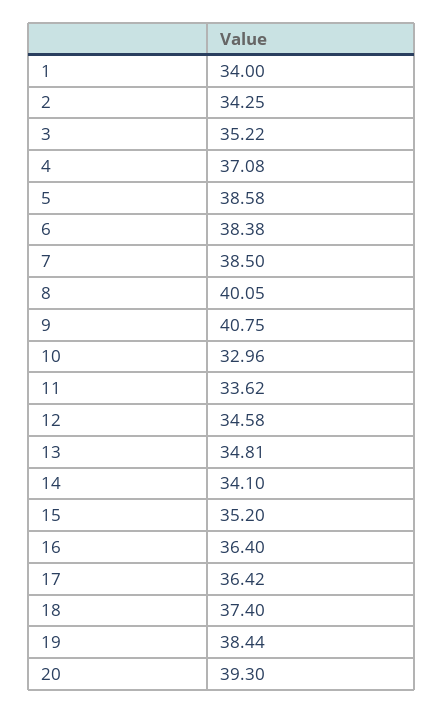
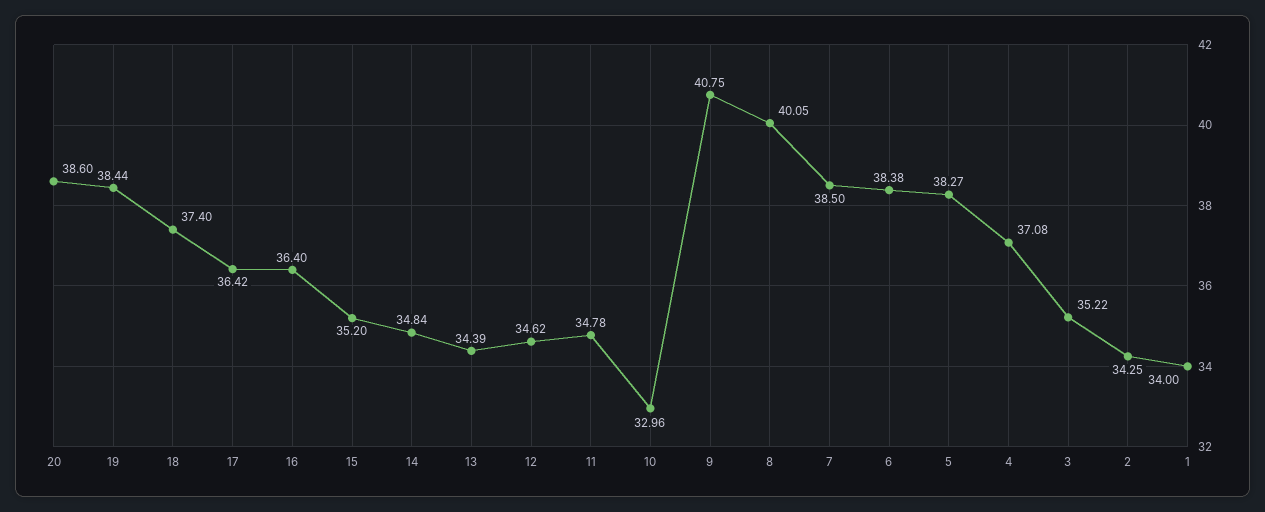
5: 38.58 -> 38.27
11: 33.62 -> 34.78
12: 34.58 -> 34.62
13: 34.81 -> 34.39
14: 34.1 -> 34.84
20: 39.3 -> 38.6

